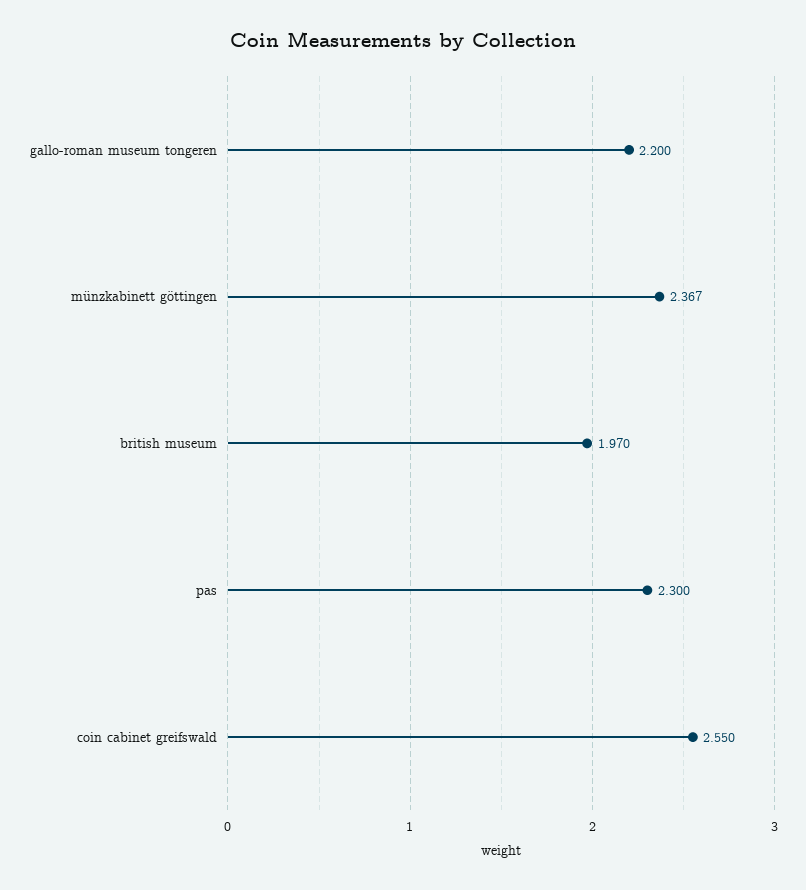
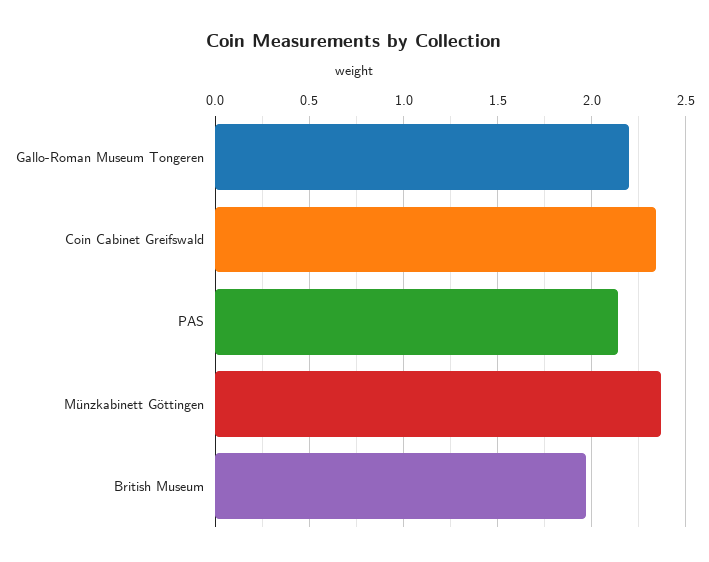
pas: 2.3 -> 2.15
coin cabinet greifswald: 2.55 -> 2.35

